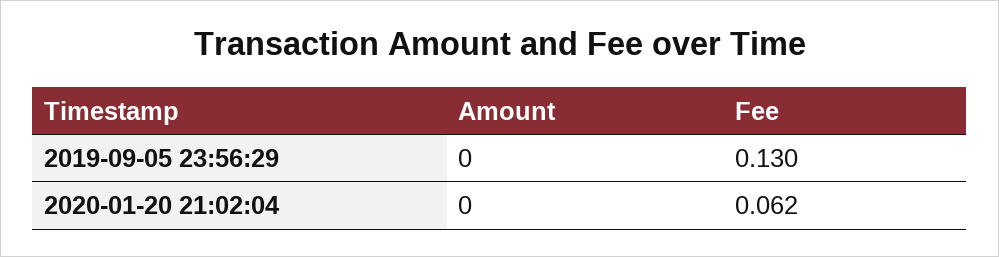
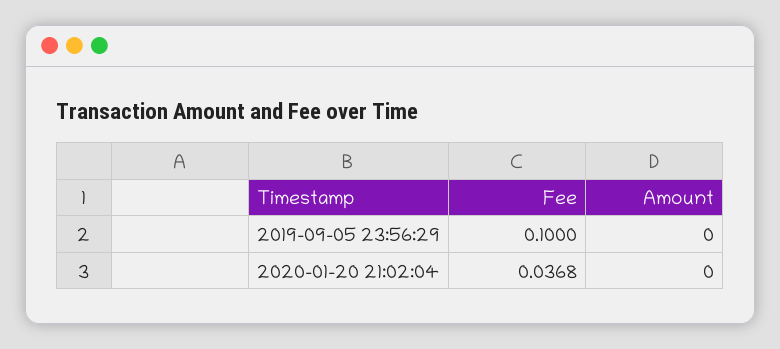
Fee, 2019-09-05 23:56:29: 0.13 -> 0.1
Fee, 2020-01-20 21:02:04: 0.062 -> 0.0368

